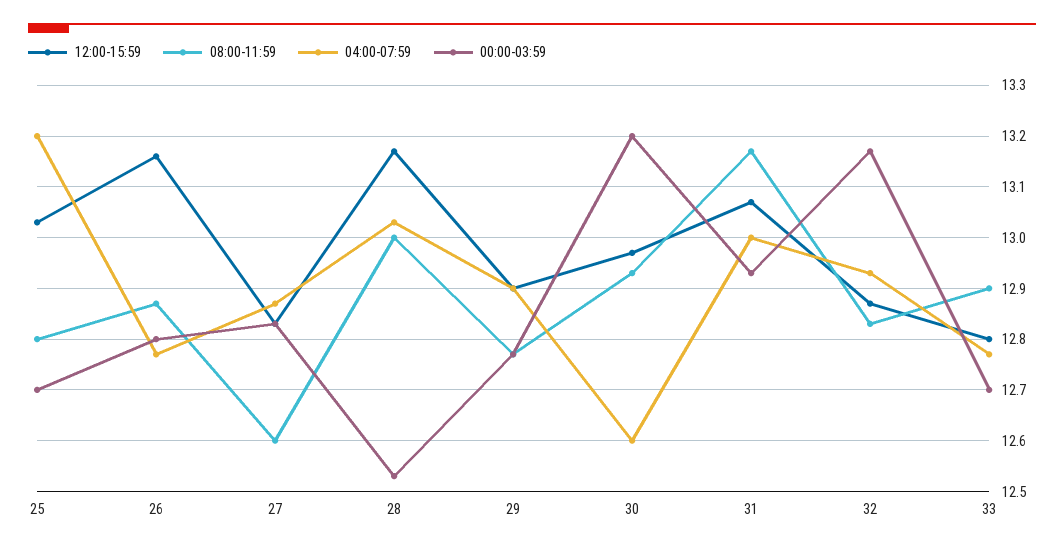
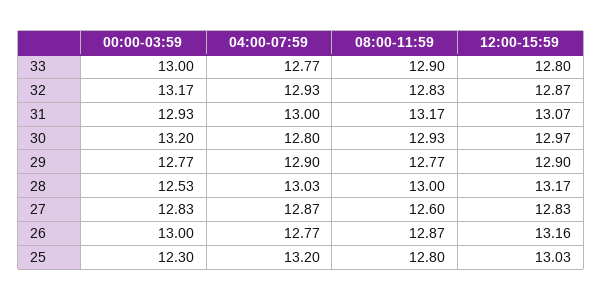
00:00-03:59, 25: 12.7 -> 12.3
00:00-03:59, 26: 12.8 -> 13
04:00-07:59, 30: 12.6 -> 12.8
00:00-03:59, 33: 12.7 -> 13

